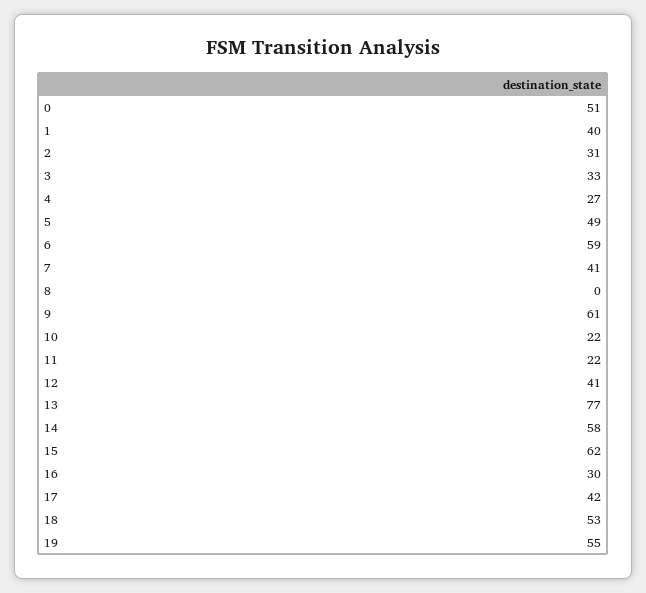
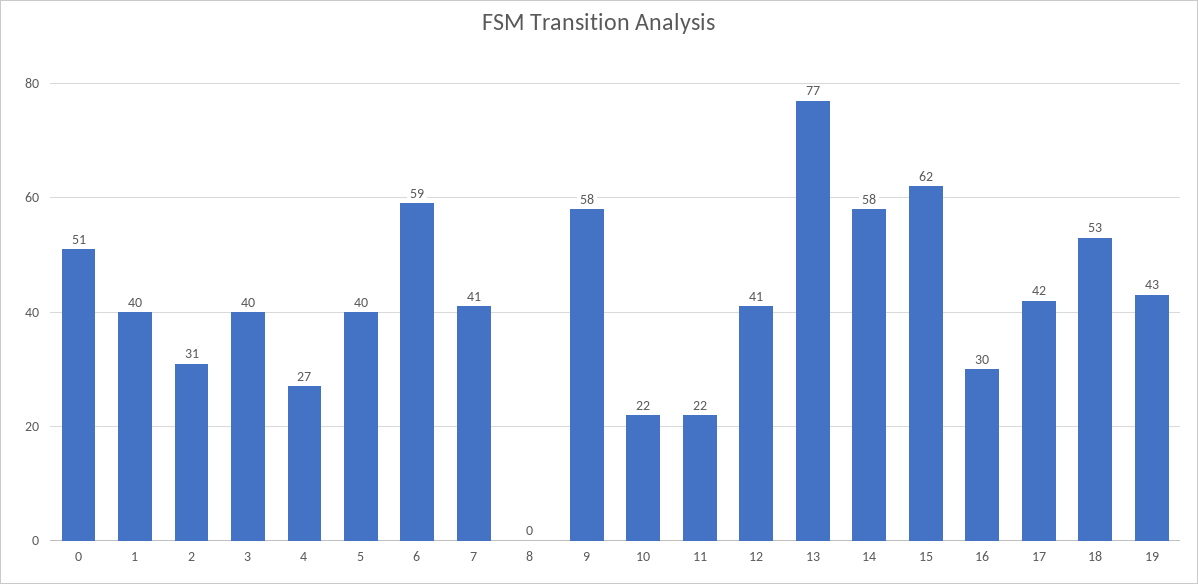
3: 33 -> 40
5: 49 -> 40
9: 61 -> 58
19: 55 -> 43

